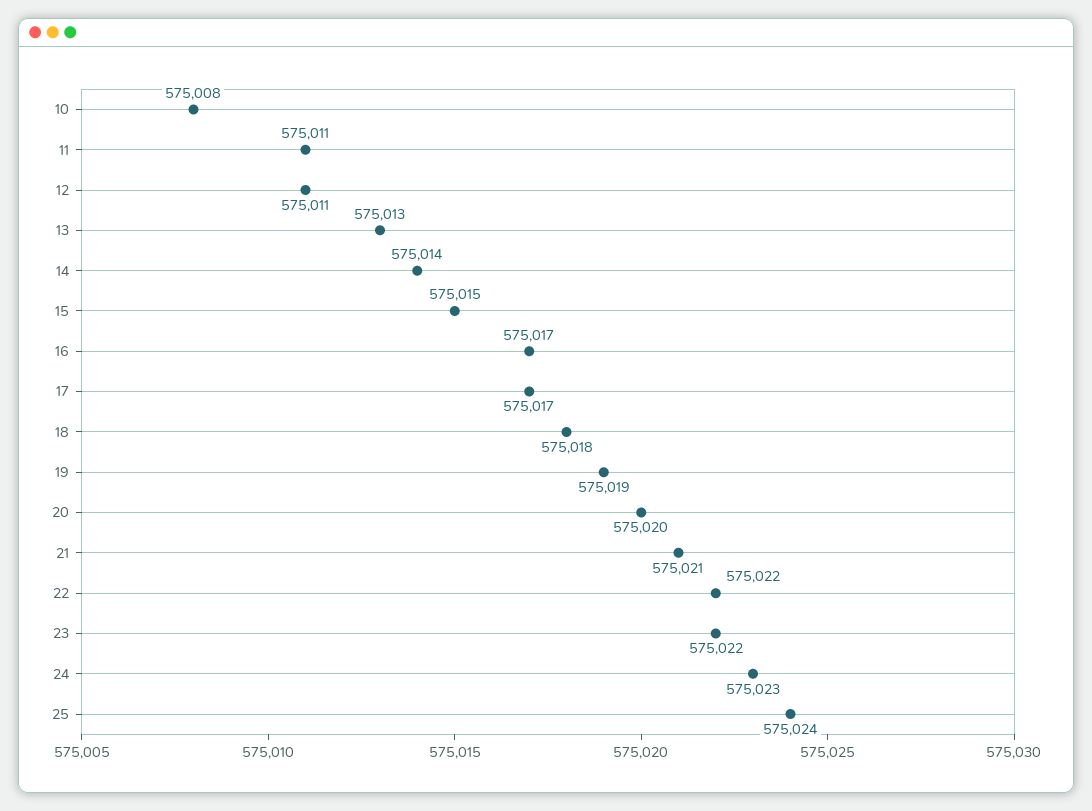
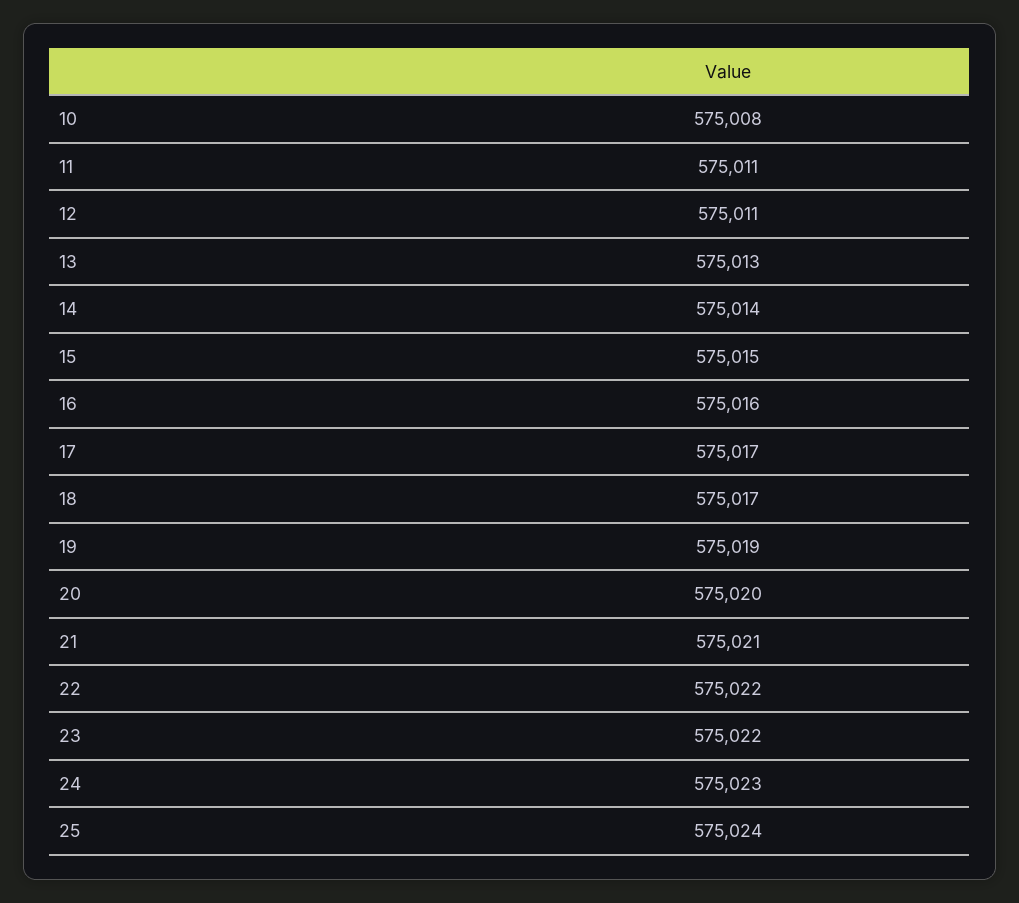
16: 575017 -> 575016
18: 575018 -> 575017

